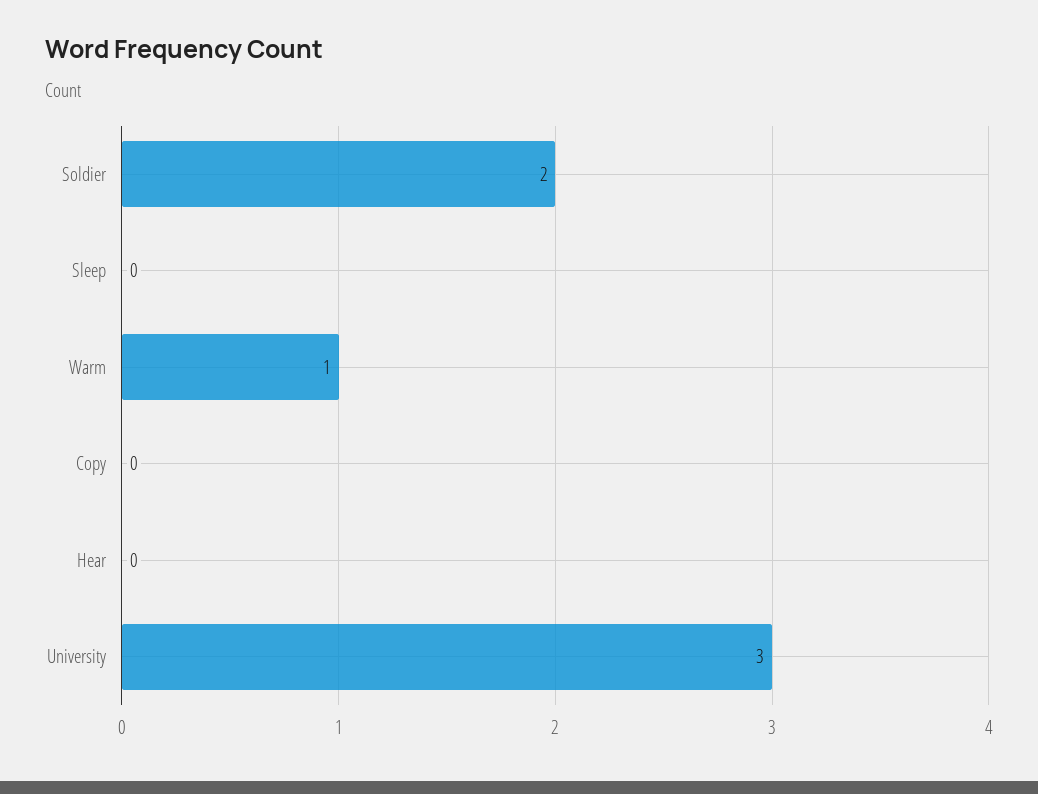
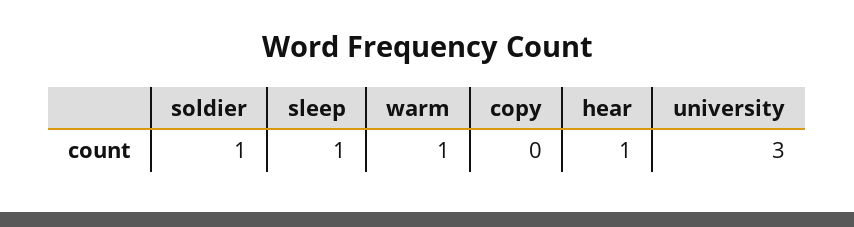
Soldier: 2 -> 1
Sleep: 0 -> 1
Hear: 0 -> 1

